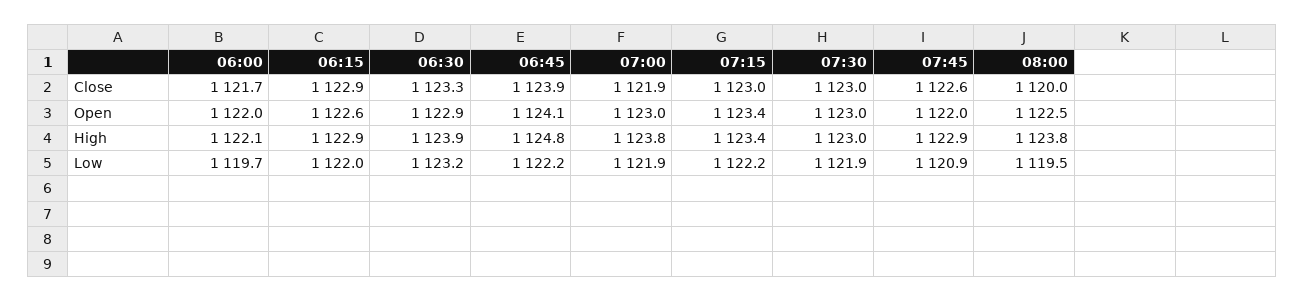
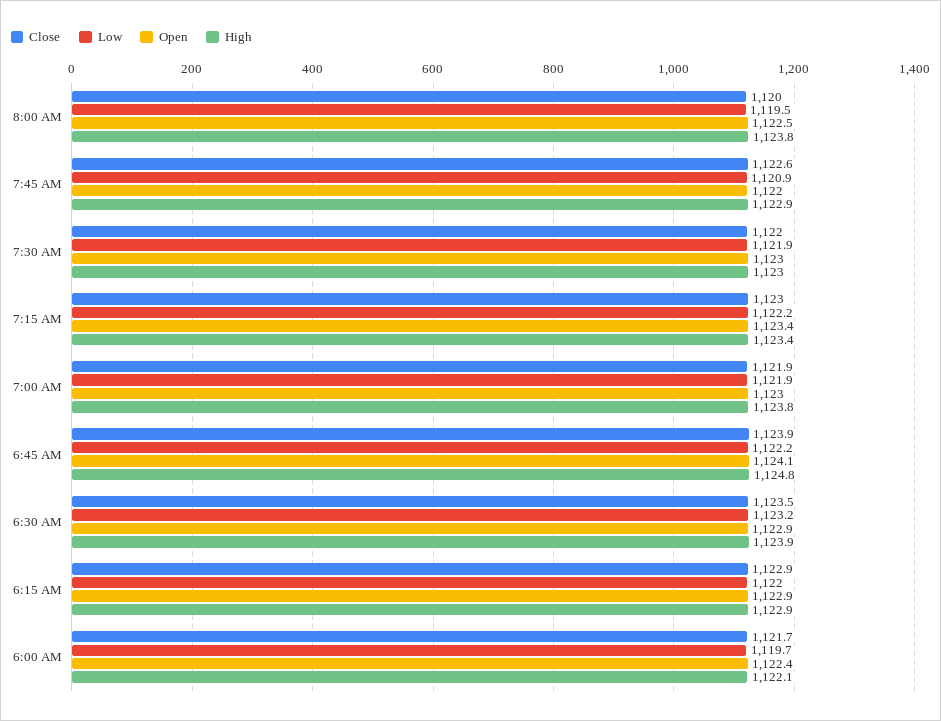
Close, 06:30: 1123.3 -> 1123.5
Close, 07:30: 1123 -> 1122
Open, 06:00: 1122 -> 1122.4
Open, 06:15: 1122.6 -> 1122.9

